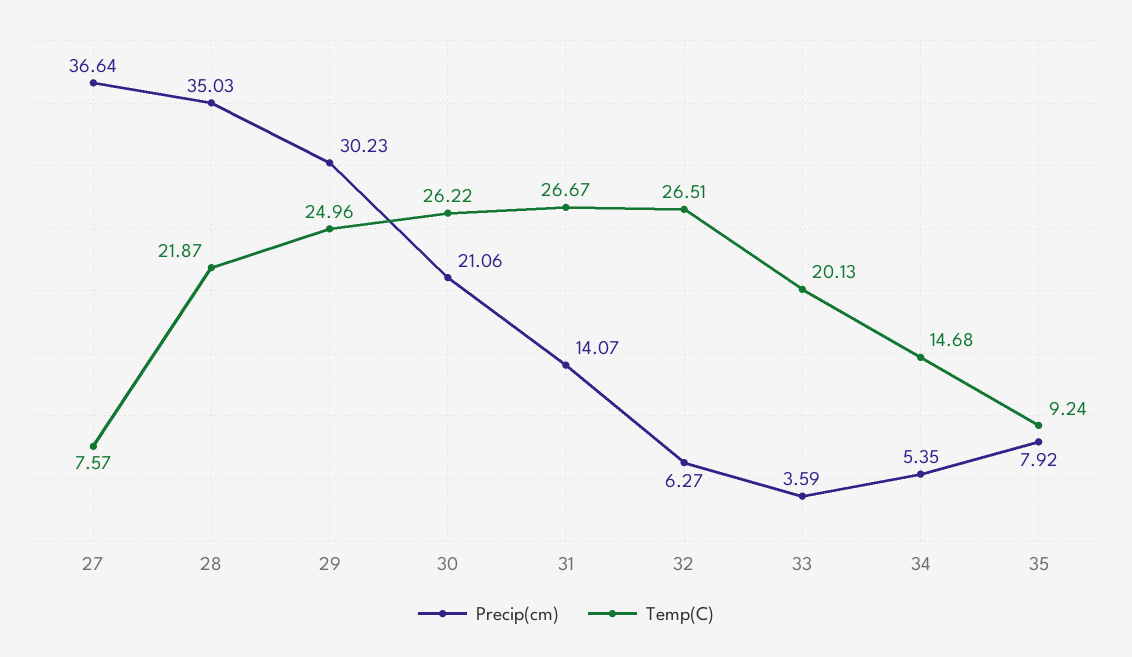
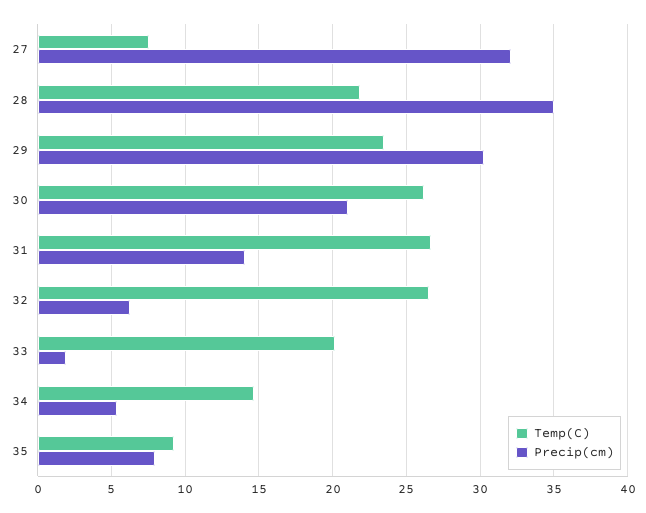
Precip(cm), 27: 36.64 -> 32
Temp(C), 29: 24.96 -> 23.5
Precip(cm), 33: 3.59 -> 2

